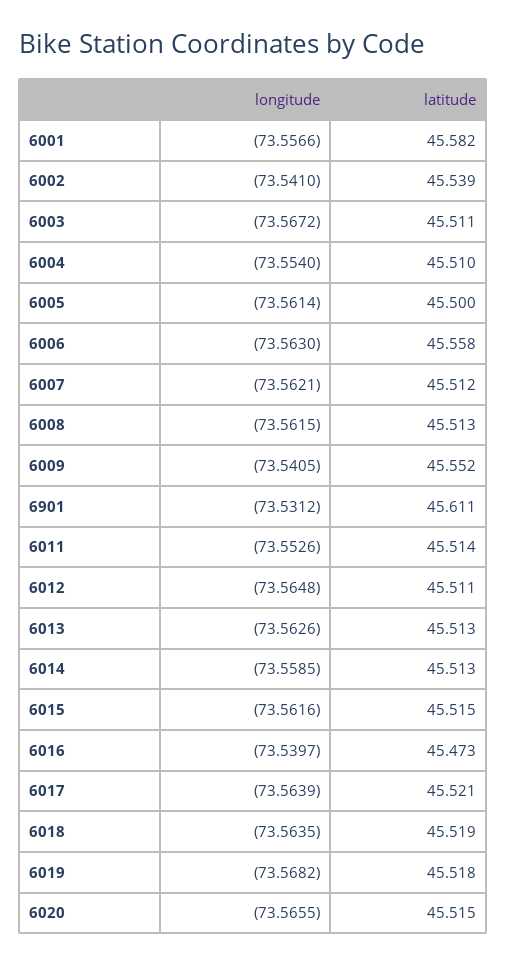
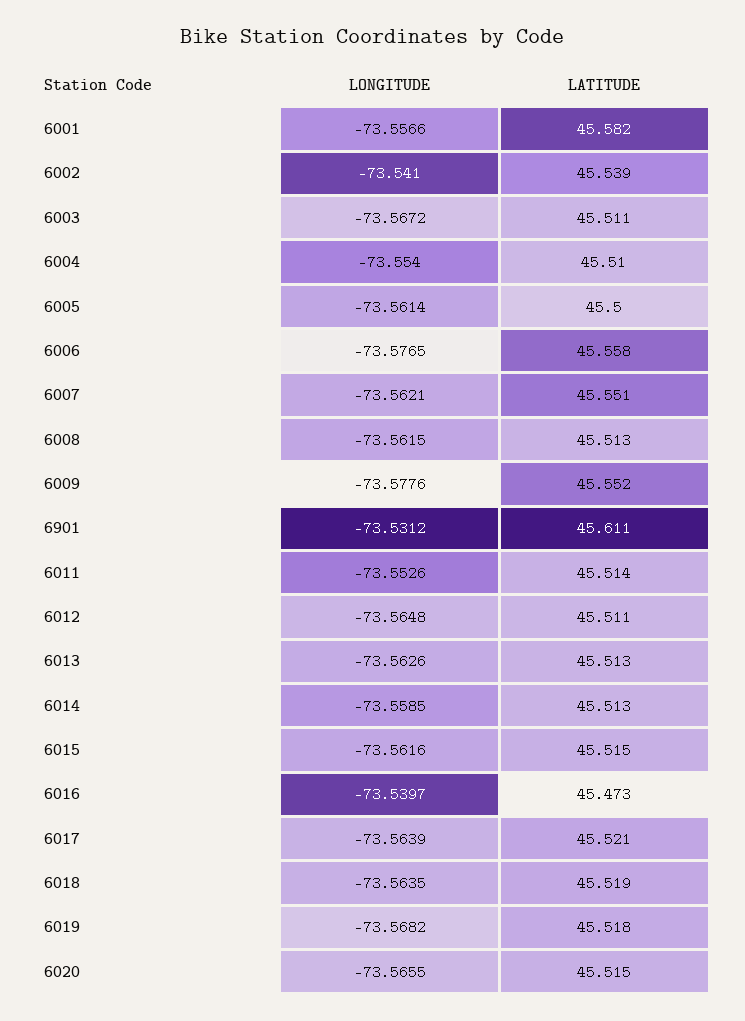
longitude, 6006: -73.563 -> -73.5765
latitude, 6007: 45.512 -> 45.551
longitude, 6009: -73.5405 -> -73.5776

